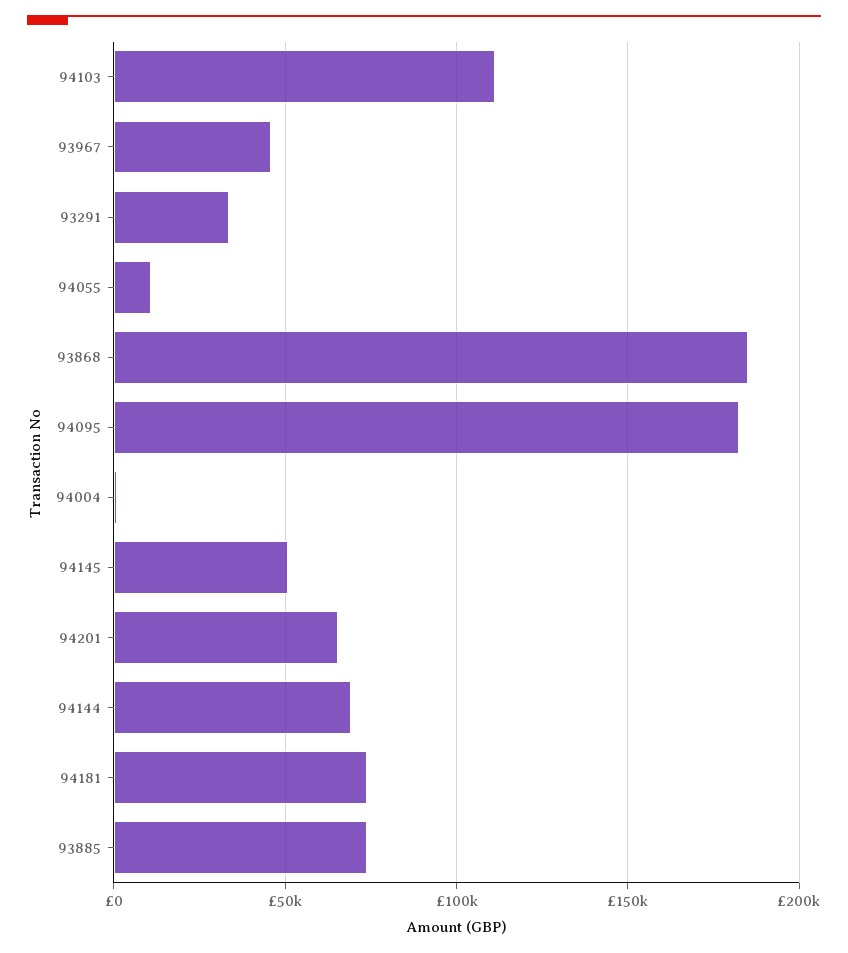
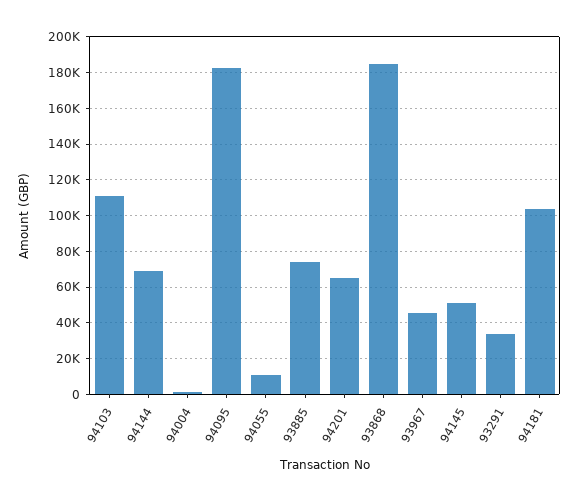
94181: 75000 -> 105000

